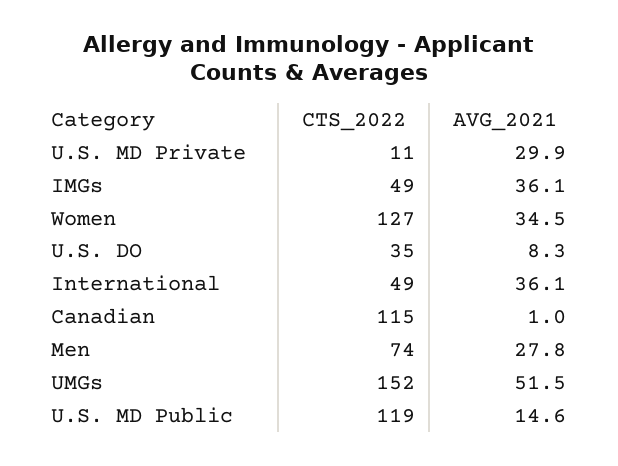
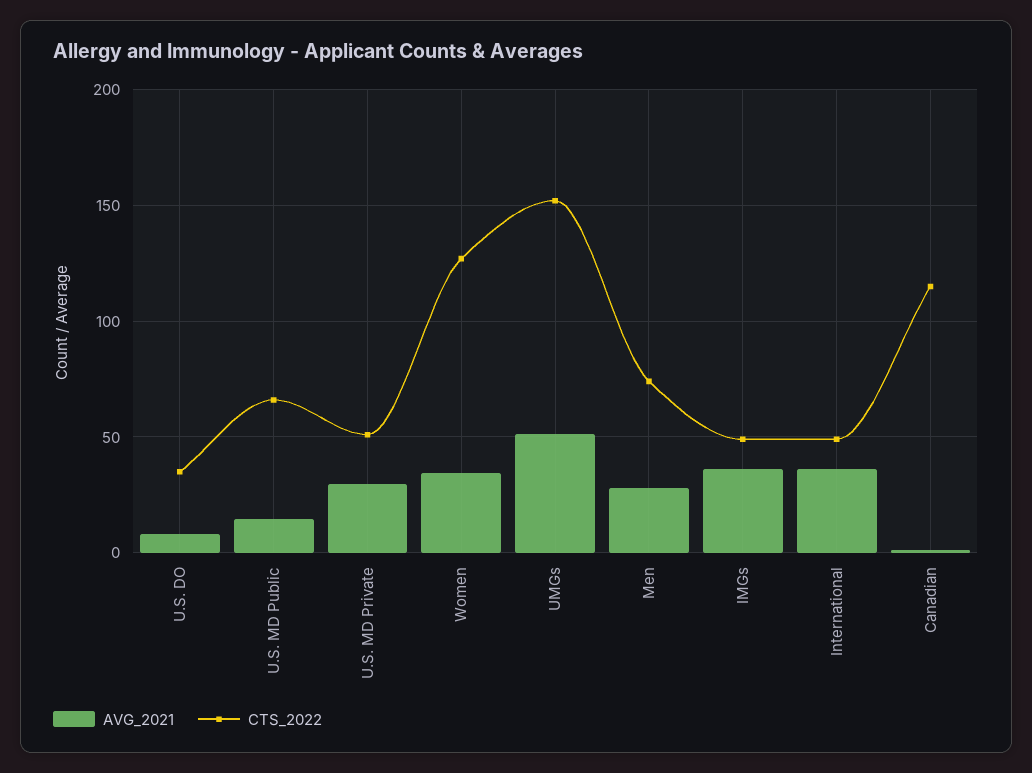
CTS_2022, U.S. MD Private: 11 -> 50
CTS_2022, U.S. MD Public: 119 -> 65

